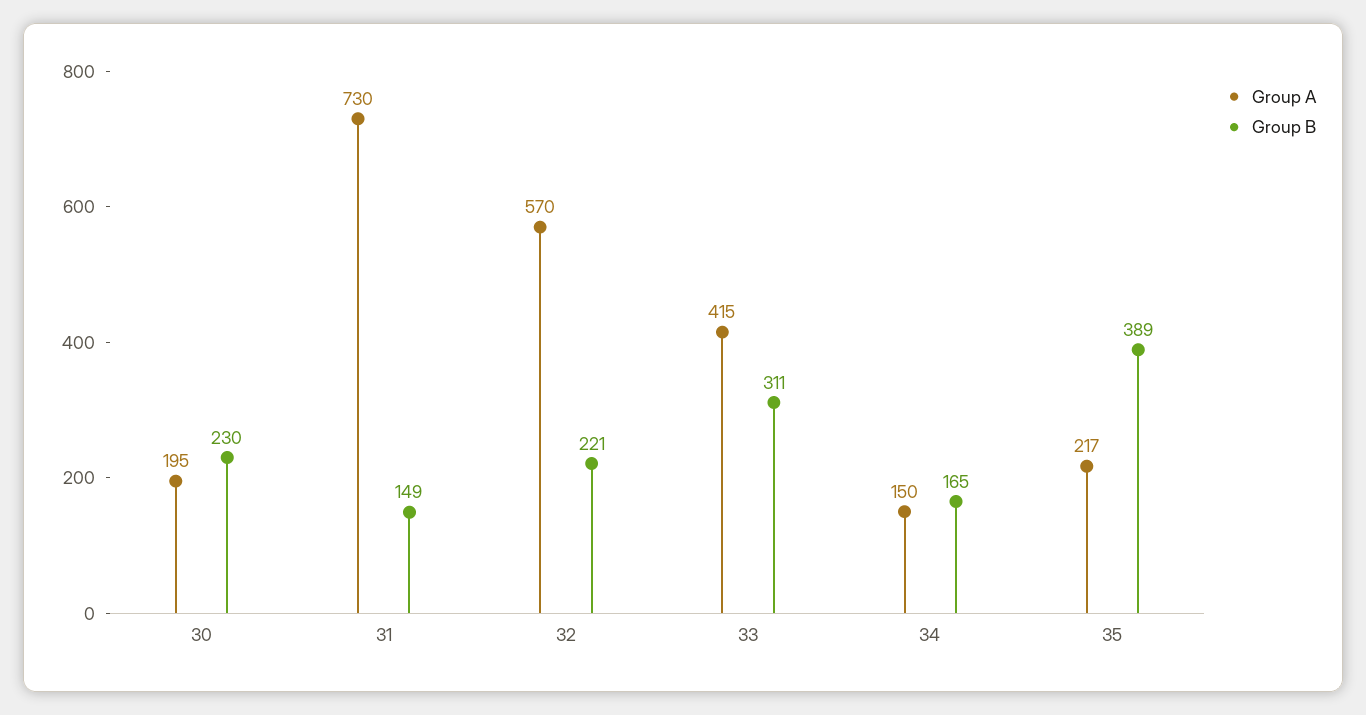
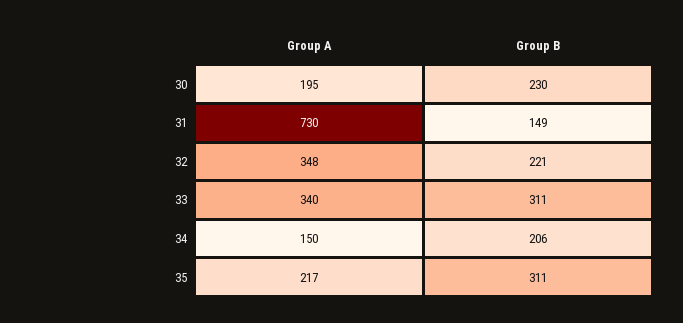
Group A, 32: 570 -> 348
Group A, 33: 415 -> 340
Group B, 34: 165 -> 206
Group B, 35: 389 -> 311

